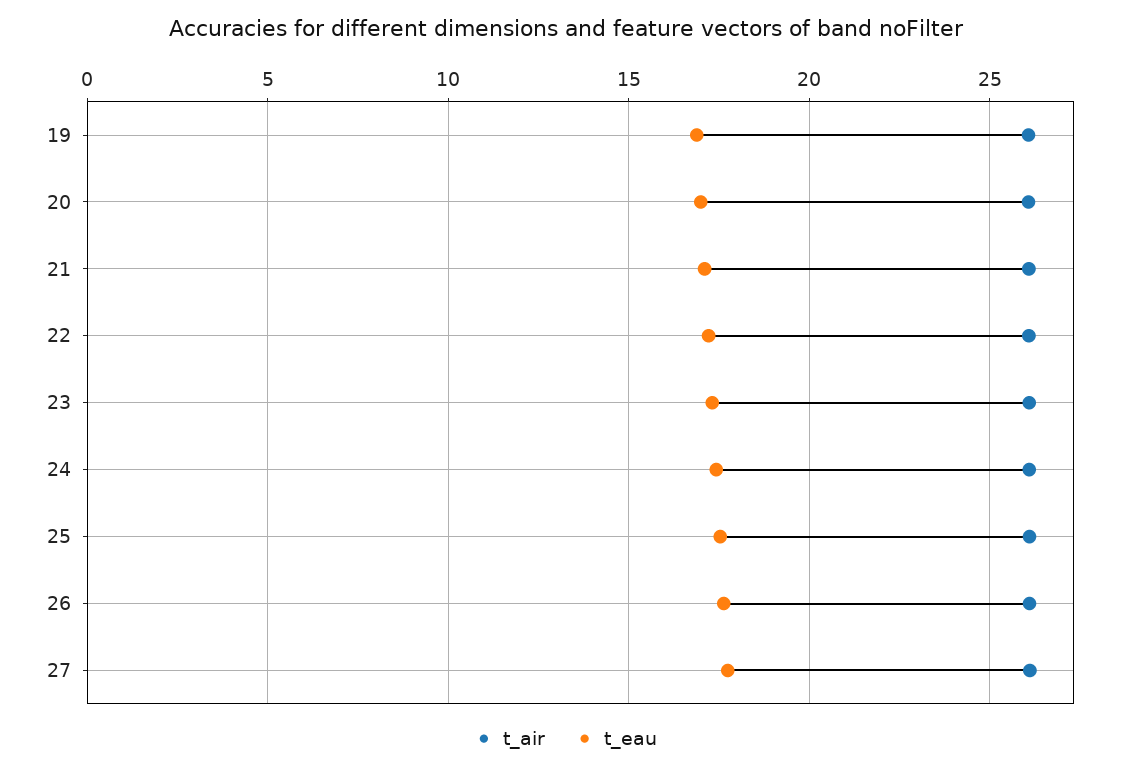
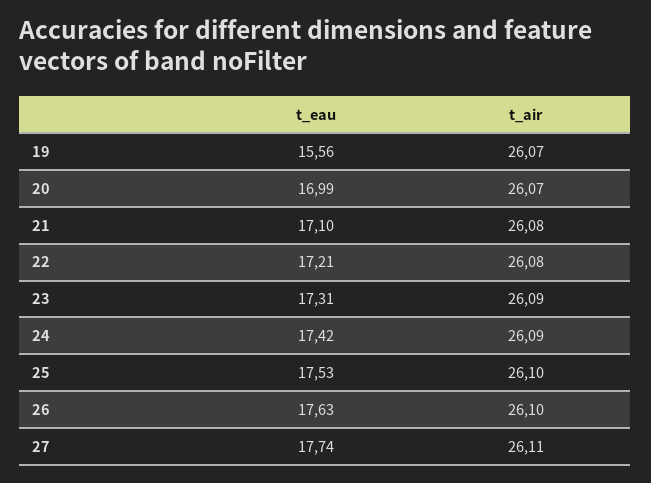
t_eau, 19: 17 -> 15.56

